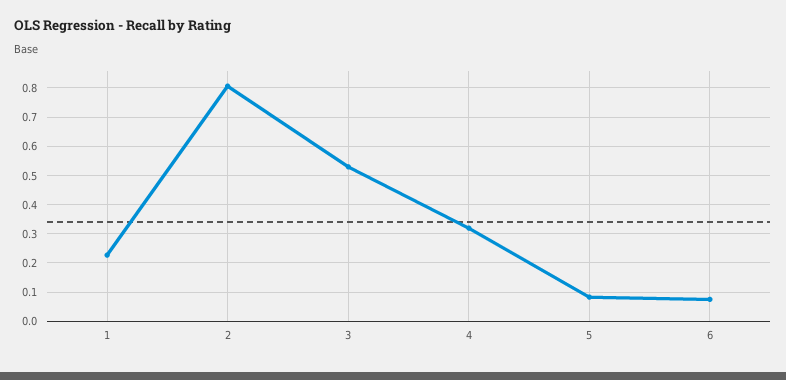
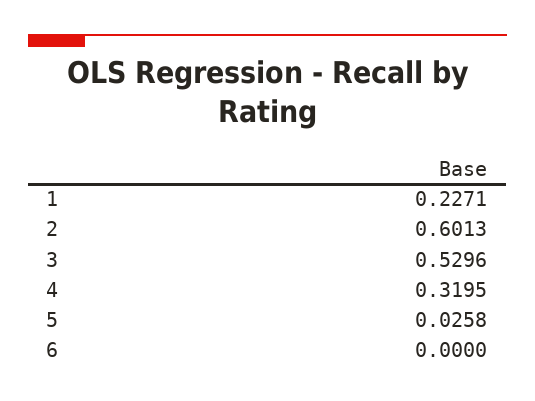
2: 0.8 -> 0.6013
5: 0.075 -> 0.0258
6: 0.075 -> 0

